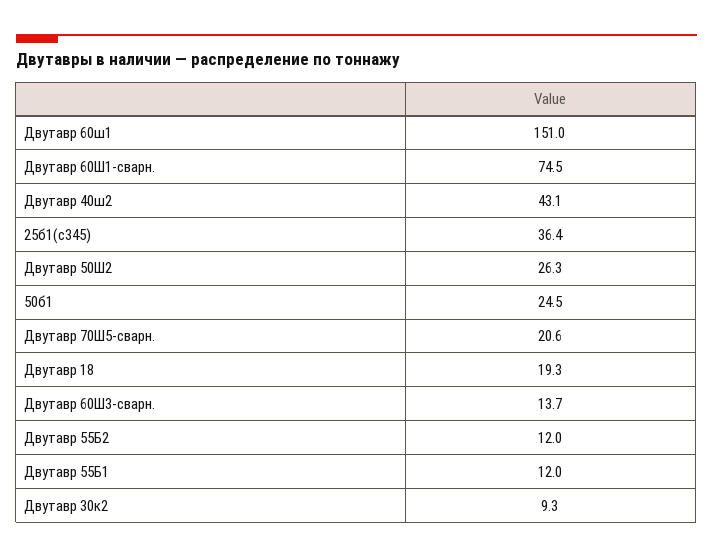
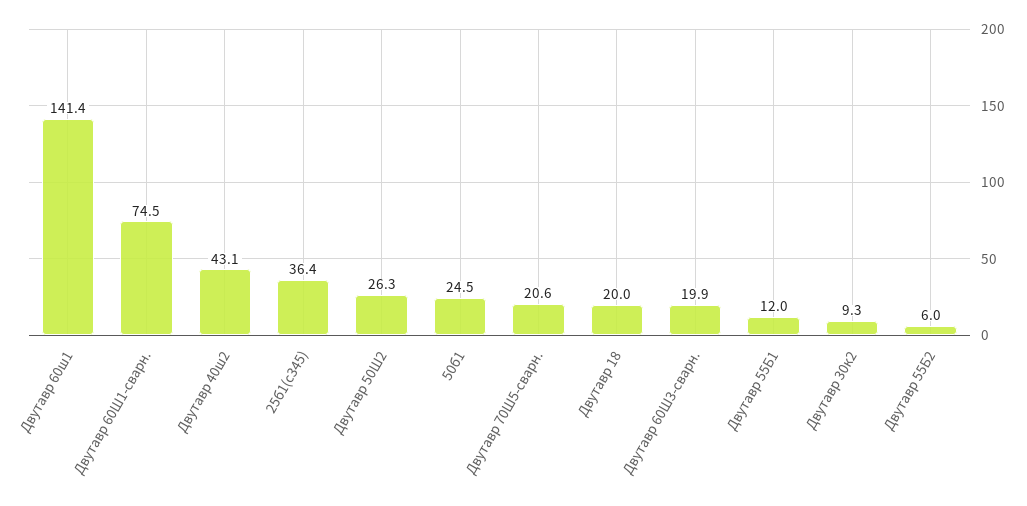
Двутавр 60ш1: 151 -> 141.4
Двутавр 18: 19.3 -> 20
Двутавр 60Ш3-сварн.: 13.7 -> 19.9
Двутавр 55Б2: 12 -> 6

